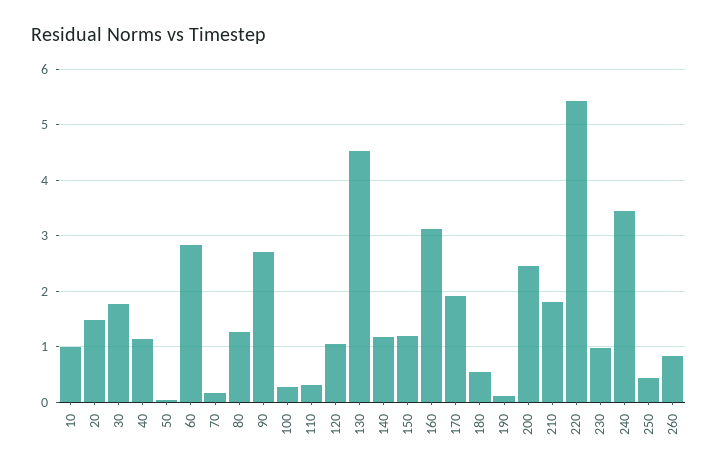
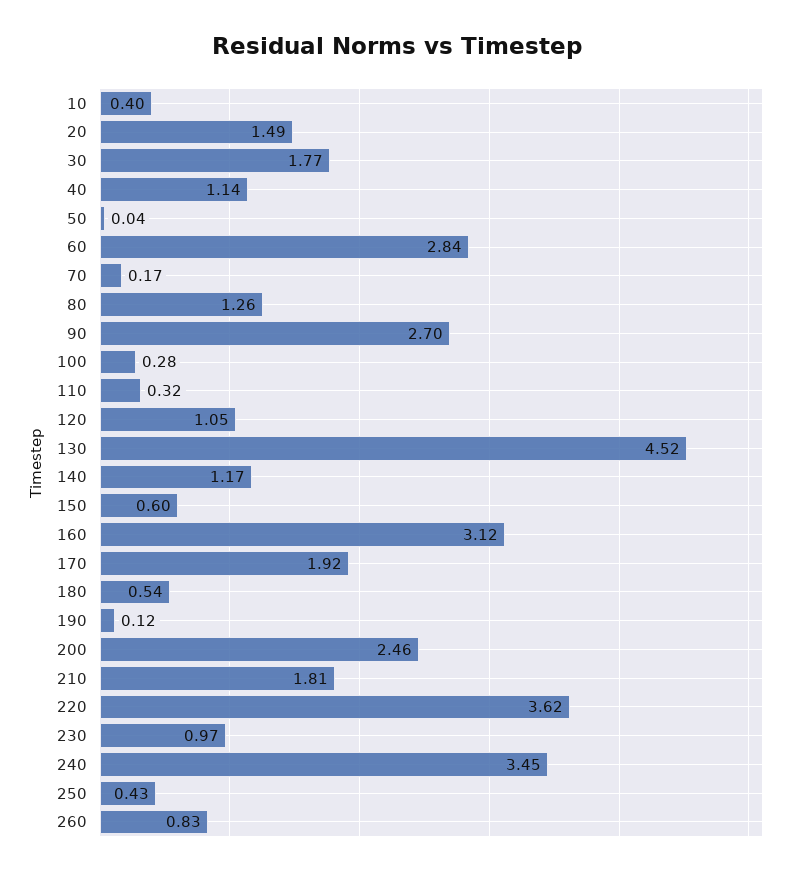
10: 1 -> 0.4
150: 1.2 -> 0.6
220: 5.4 -> 3.62

